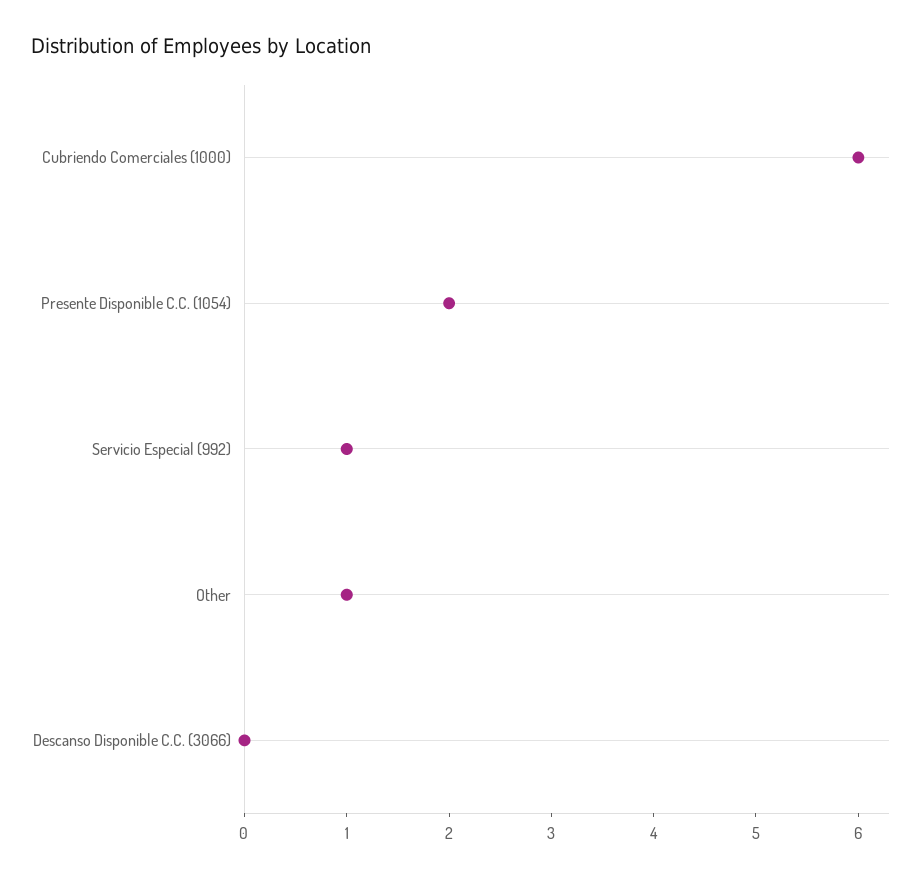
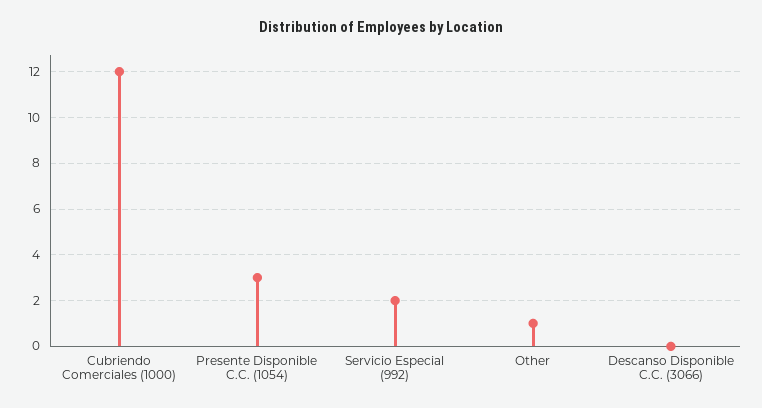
Cubriendo Comerciales (1000): 6 -> 12
Presente Disponible C.C. (1054): 2 -> 3
Servicio Especial (992): 1 -> 2

